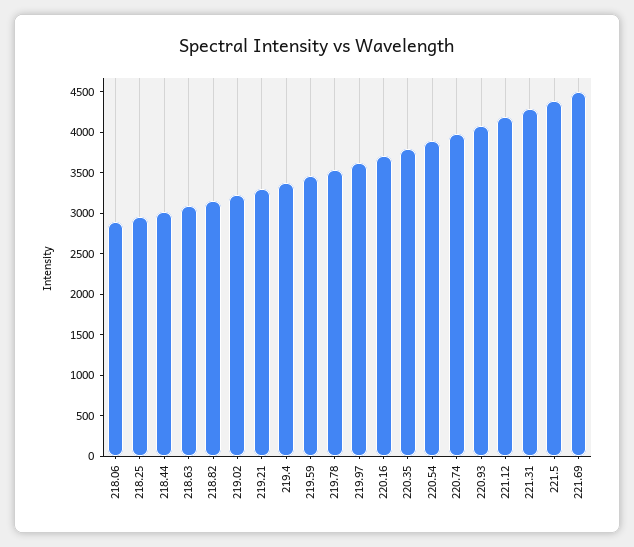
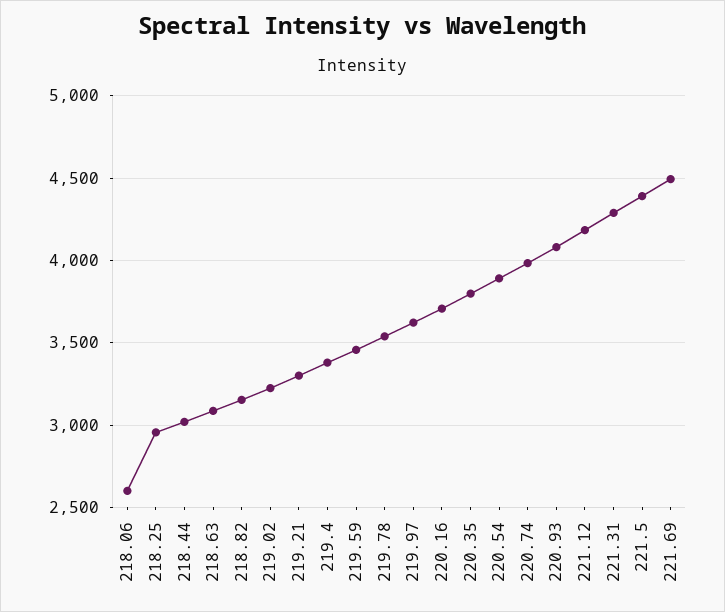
218.06: 2900 -> 2600

